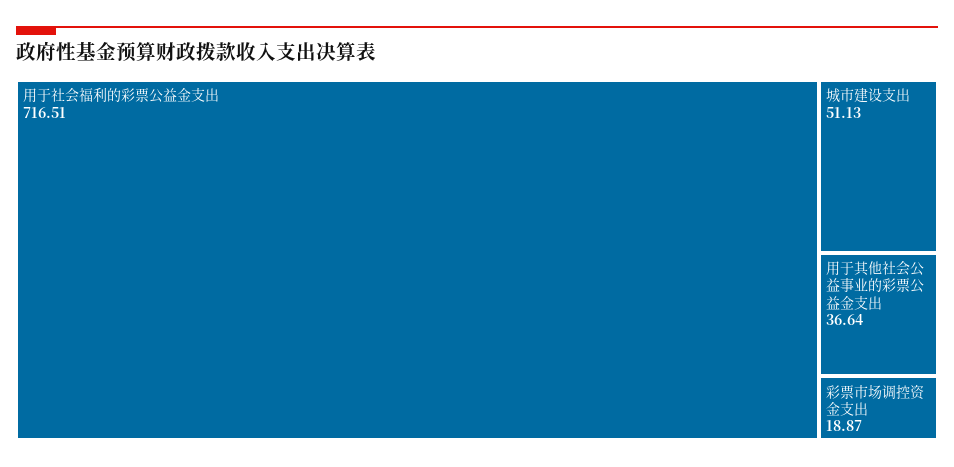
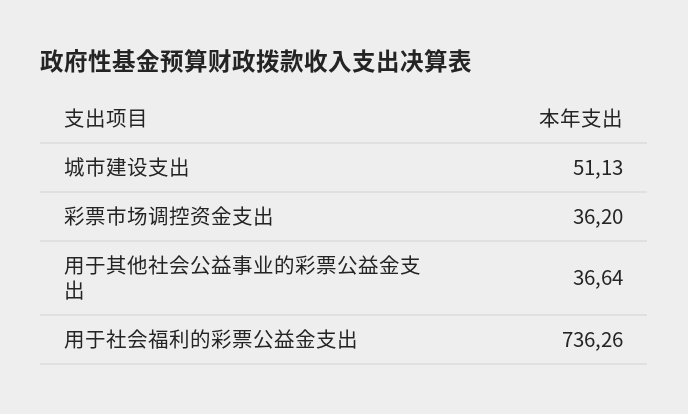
用于社会福利的彩票公益金支出: 716.51 -> 736.26
彩票市场调控资金支出: 18.87 -> 36.2

